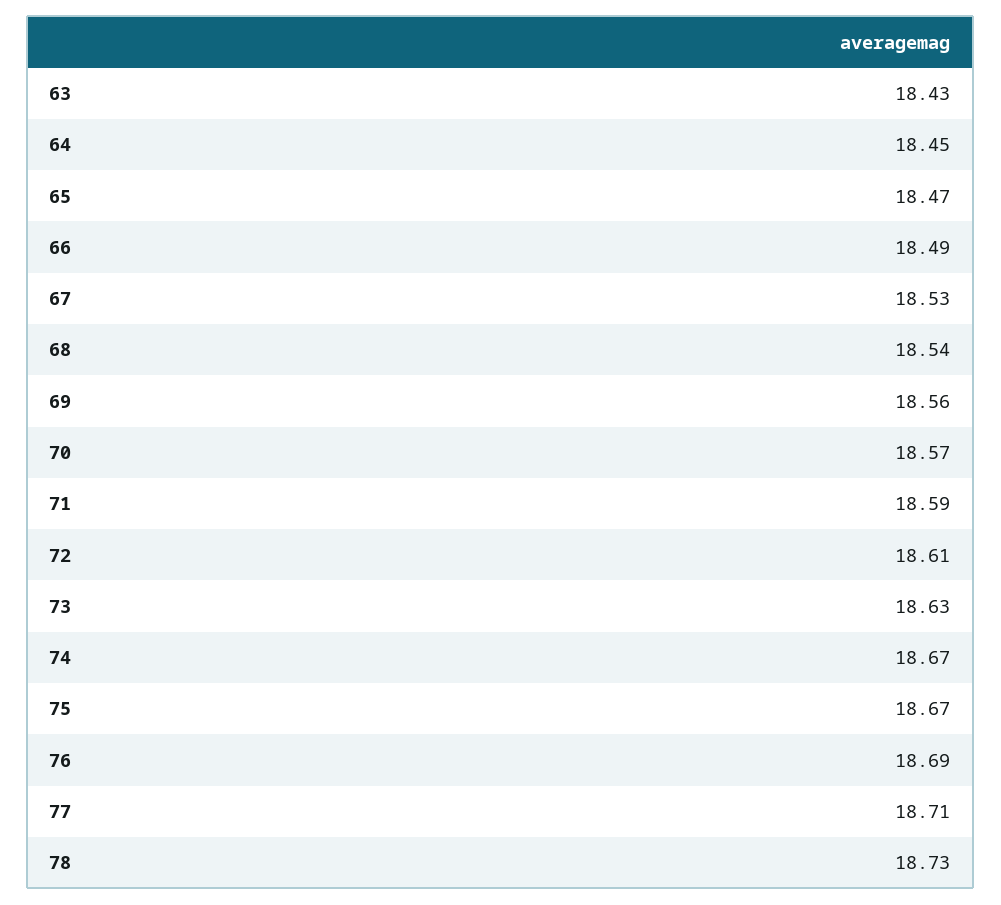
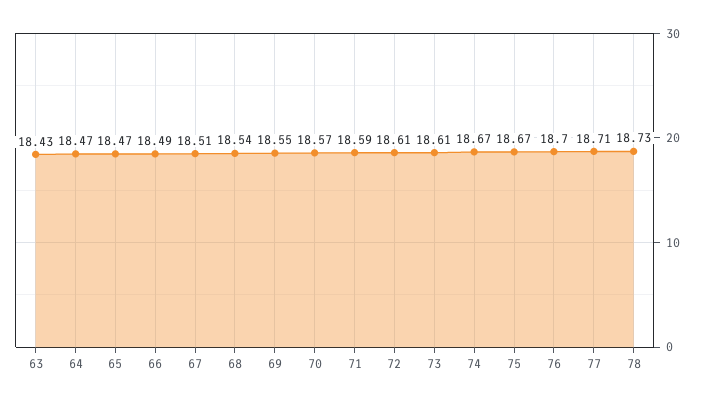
64: 18.45 -> 18.47
67: 18.53 -> 18.51
69: 18.56 -> 18.55
73: 18.63 -> 18.61
76: 18.69 -> 18.7

